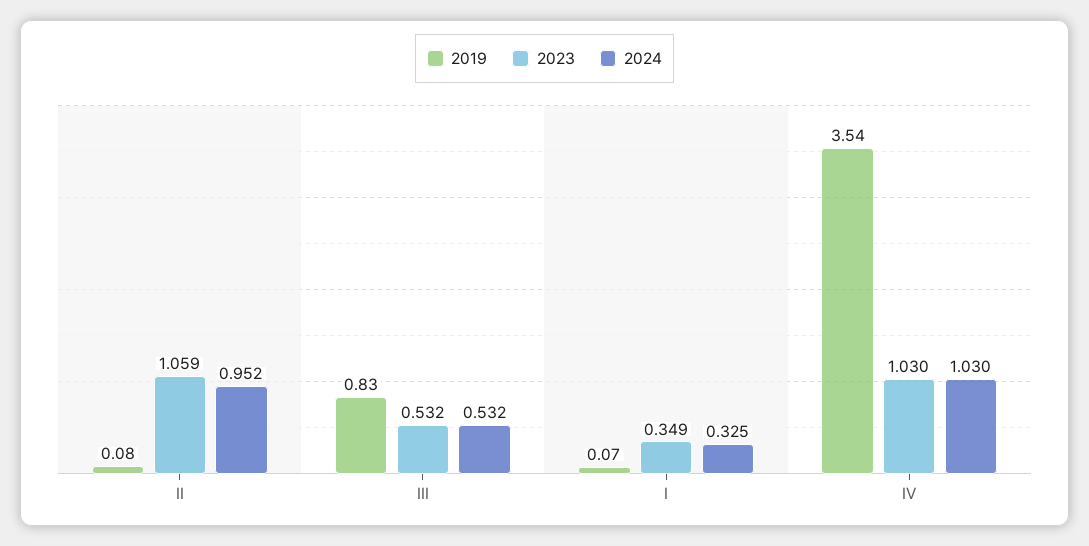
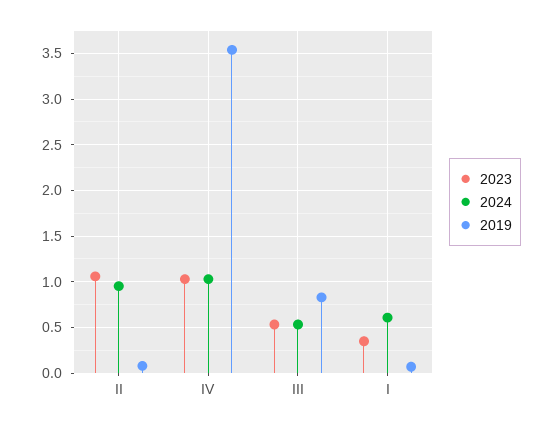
2024, I: 0.325 -> 0.6

